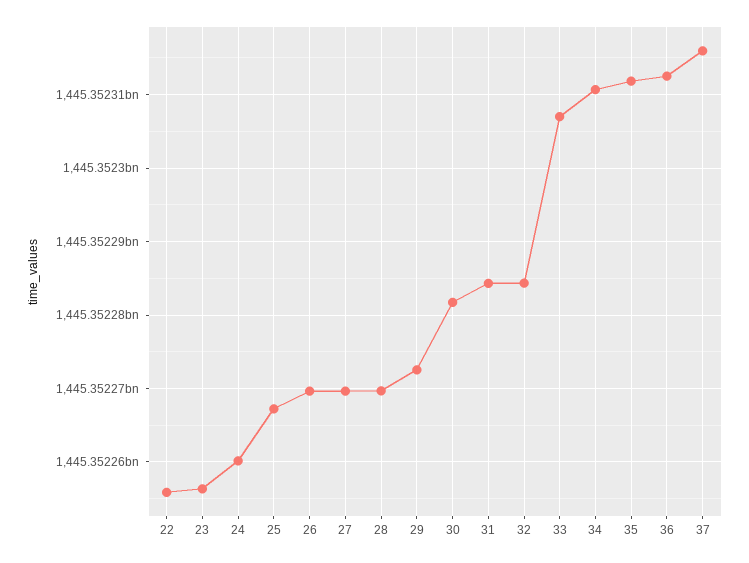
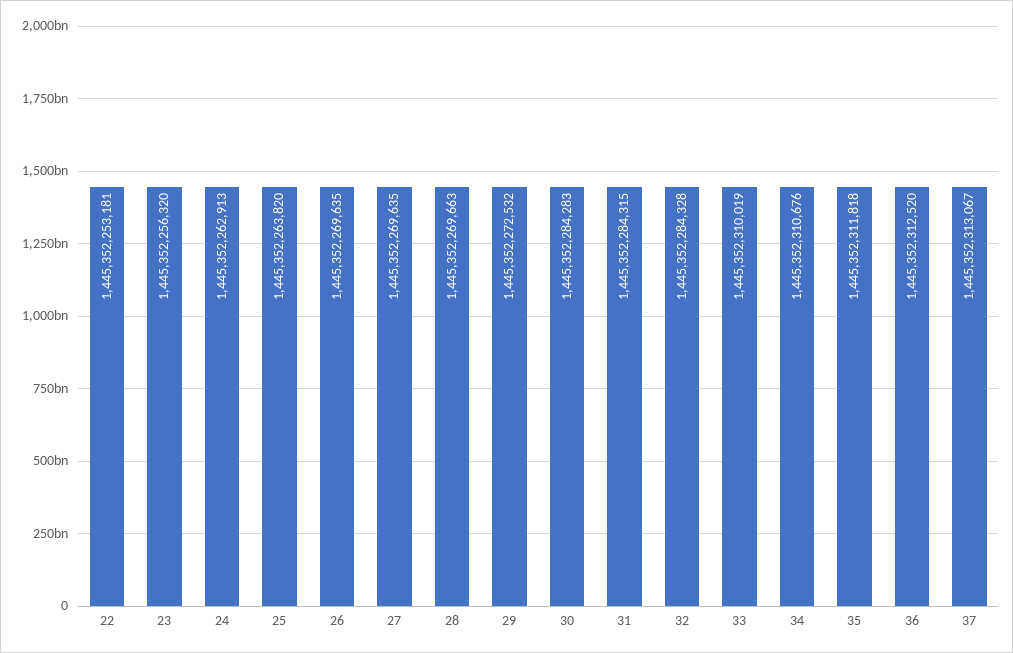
22: 1445352256000 -> 1445352253181
24: 1445352260000 -> 1445352262913
25: 1445352267000 -> 1445352263820
30: 1445352282000 -> 1445352284283
33: 1445352307000 -> 1445352310019
37: 1445352316000 -> 1445352313067

